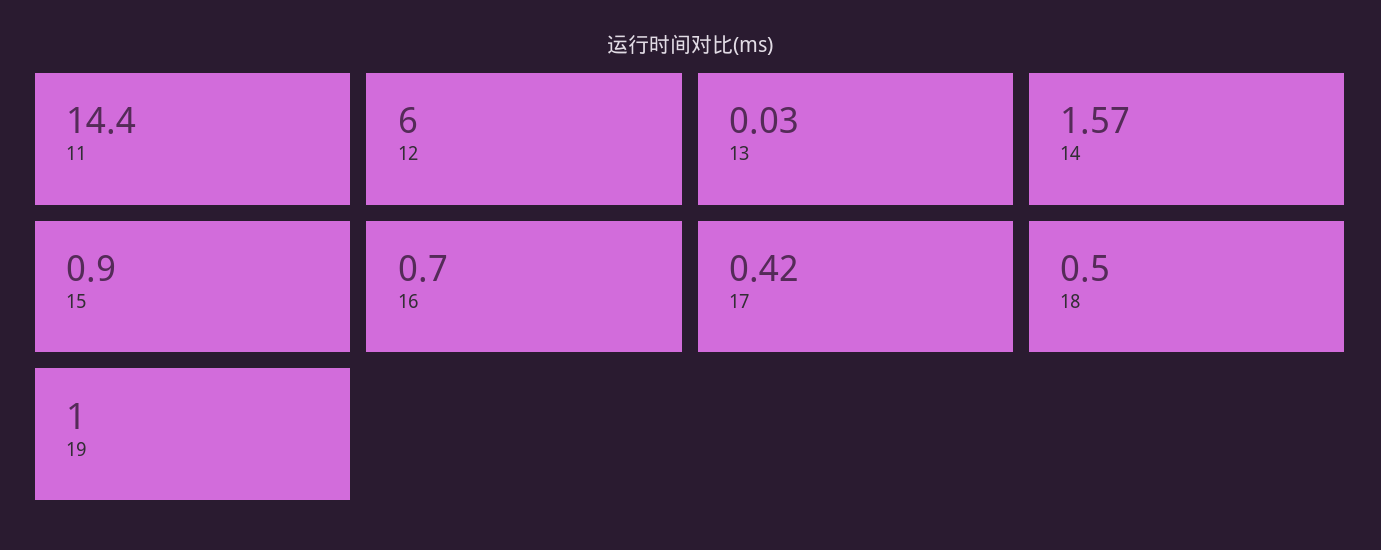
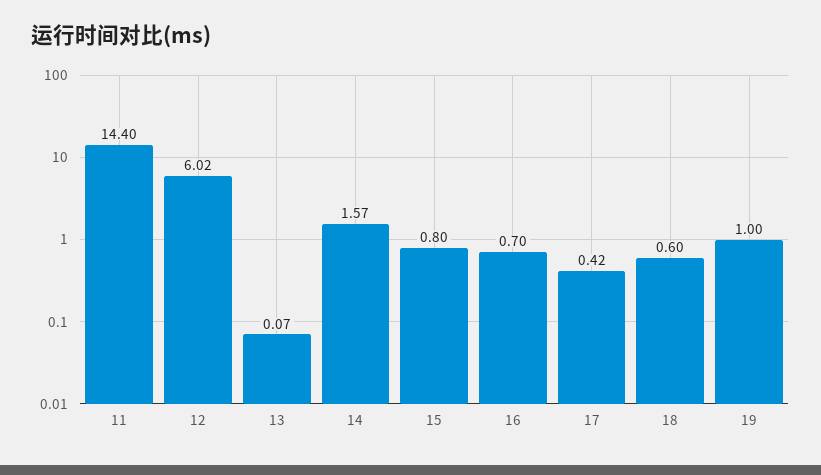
12: 6 -> 6.02
13: 0.03 -> 0.07
15: 0.9 -> 0.8
18: 0.5 -> 0.6

